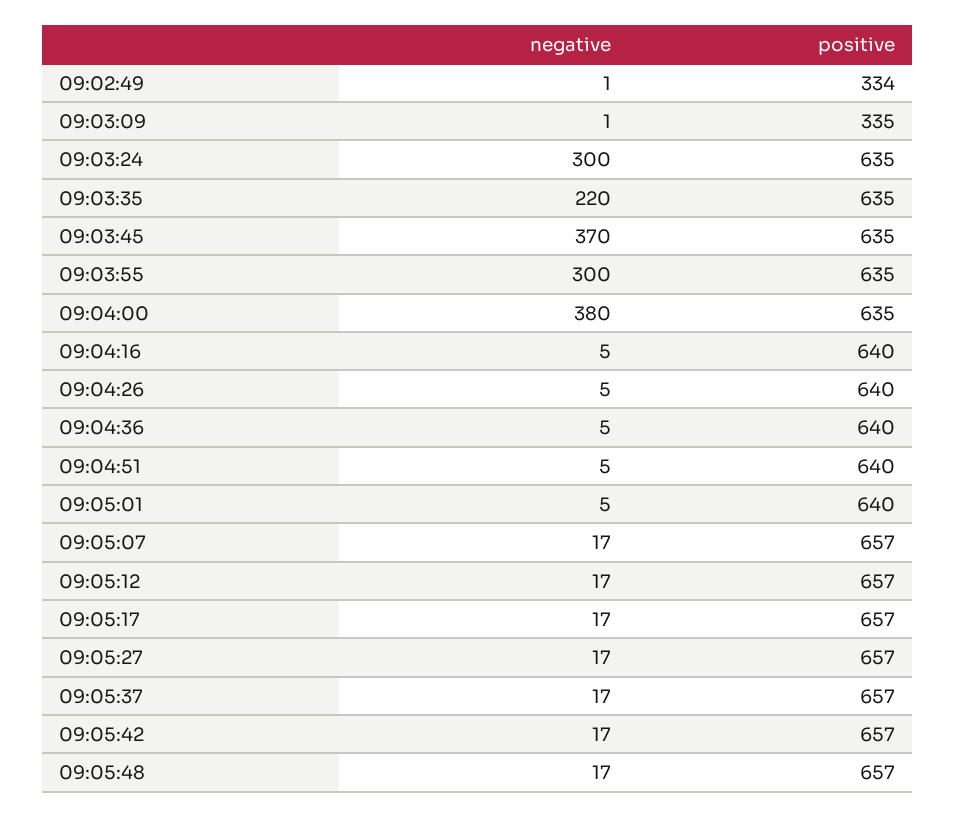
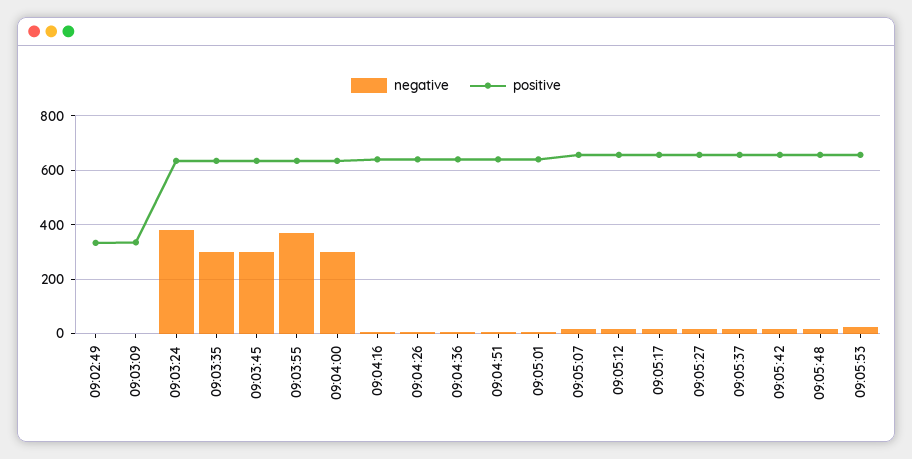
negative, 09:03:24: 300 -> 375
negative, 09:03:35: 220 -> 300
negative, 09:03:45: 370 -> 300
negative, 09:03:55: 300 -> 375
negative, 09:04:00: 380 -> 300
negative, 09:05:53: none -> 25
positive, 09:05:53: none -> 650

